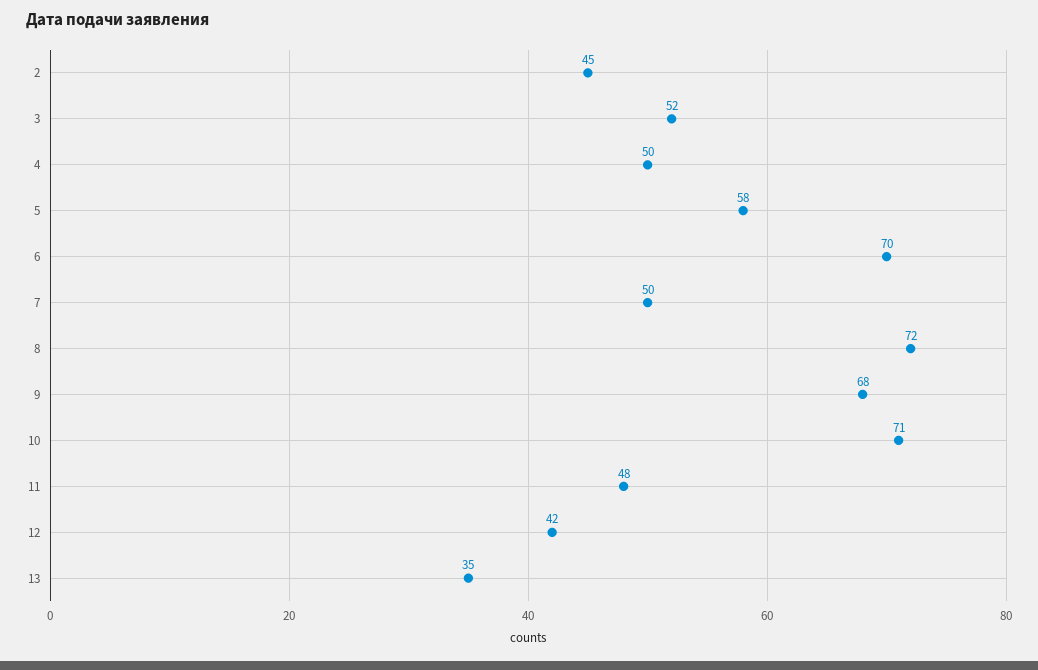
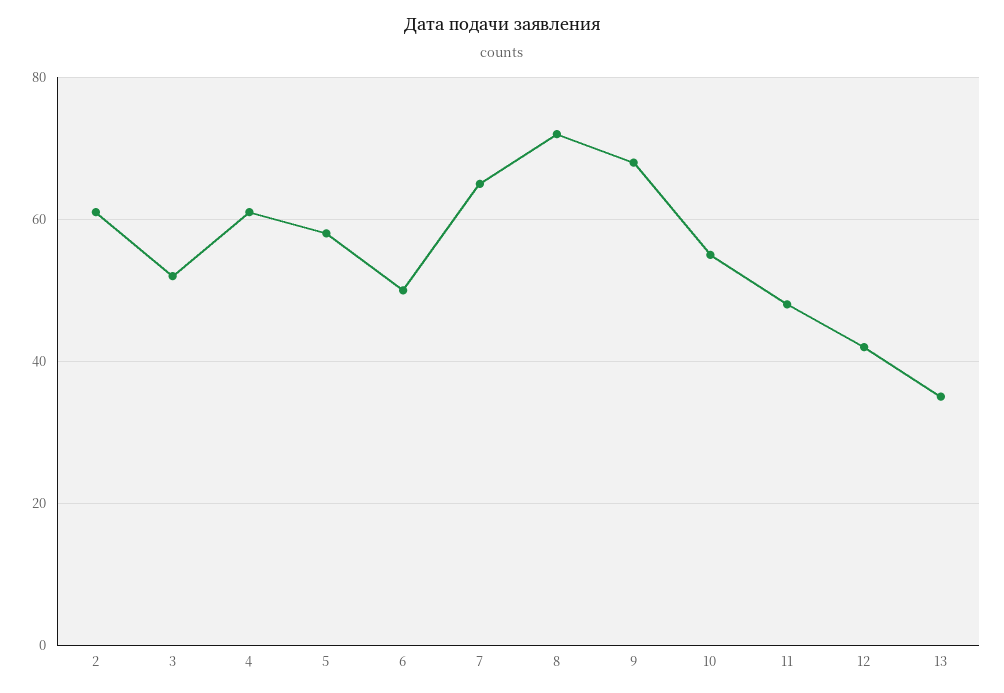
2: 45 -> 60
4: 50 -> 60
6: 70 -> 50
7: 50 -> 65
10: 71 -> 55

